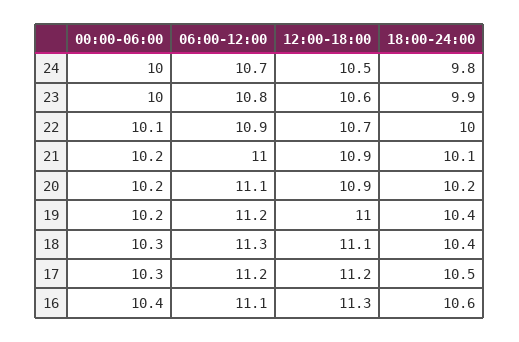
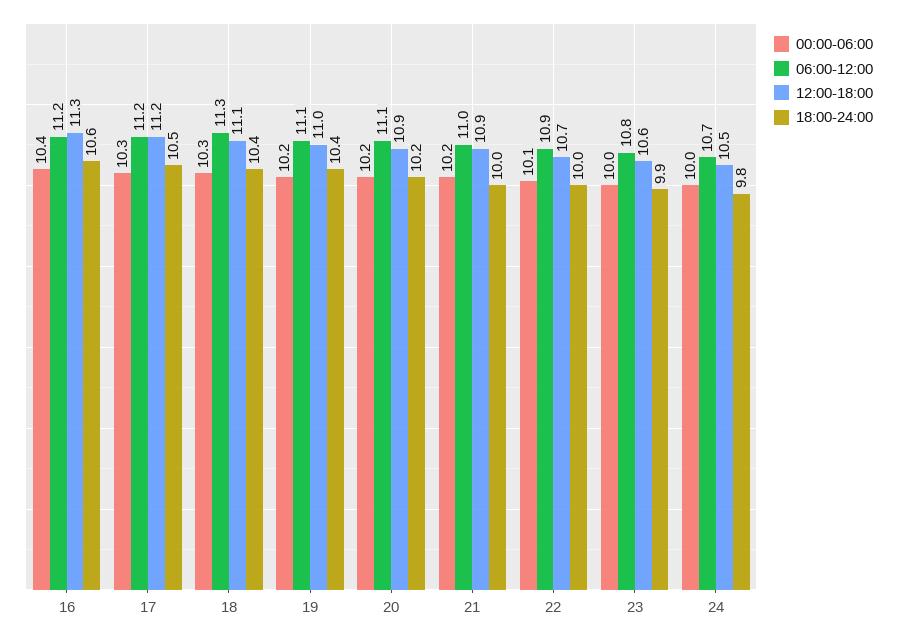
18:00-24:00, 21: 10.1 -> 10
06:00-12:00, 19: 11.2 -> 11.1
06:00-12:00, 16: 11.1 -> 11.2

